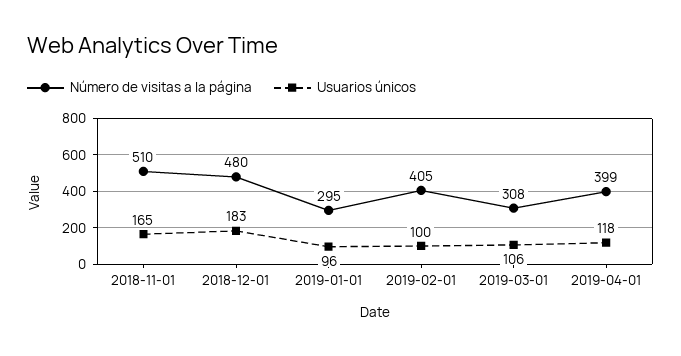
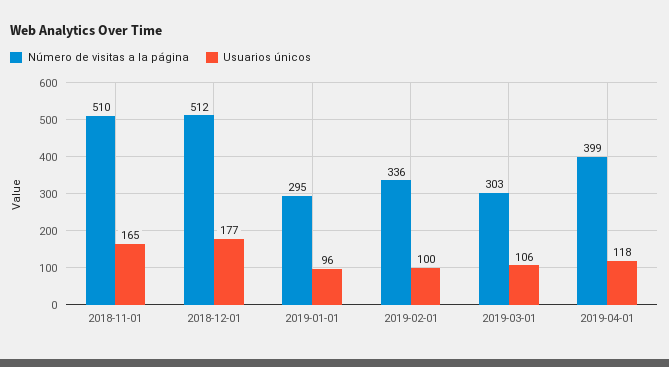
Número de visitas a la página, 2018-12-01: 480 -> 512
Usuarios únicos, 2018-12-01: 183 -> 177
Número de visitas a la página, 2019-02-01: 405 -> 336
Número de visitas a la página, 2019-03-01: 308 -> 303

